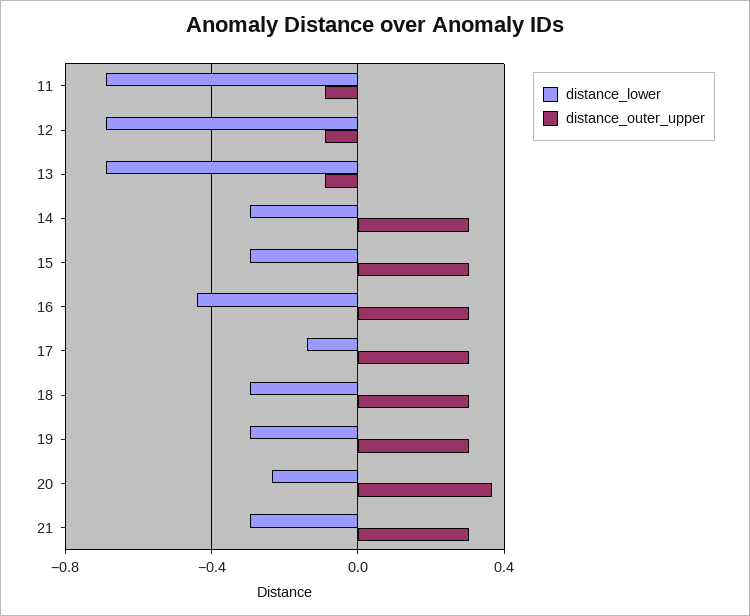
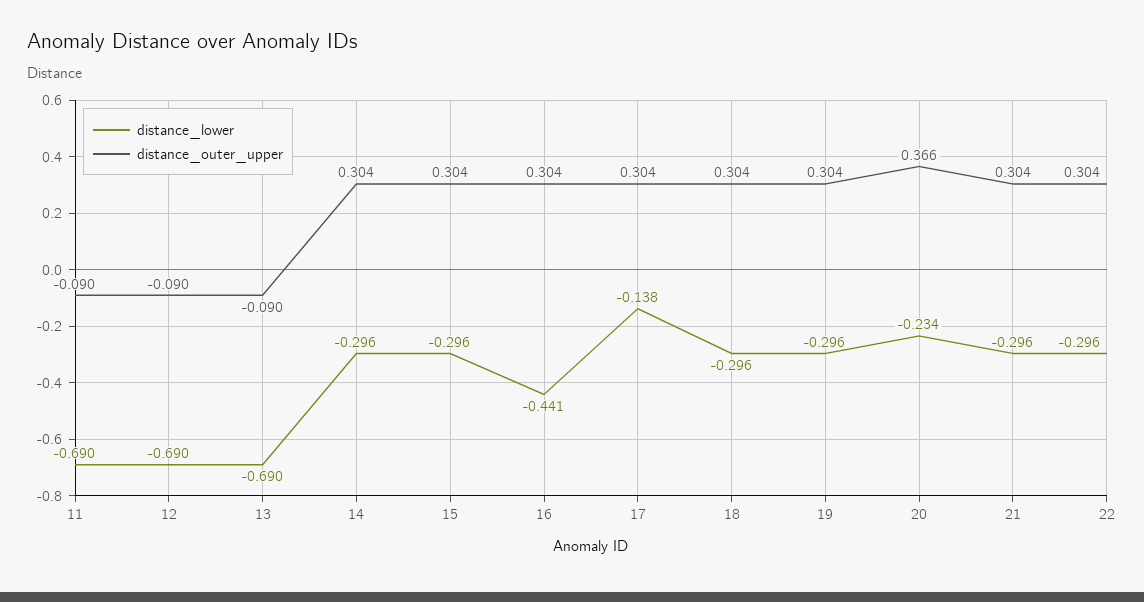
distance_lower, 22: none -> -0.296
distance_outer_upper, 22: none -> 0.304

